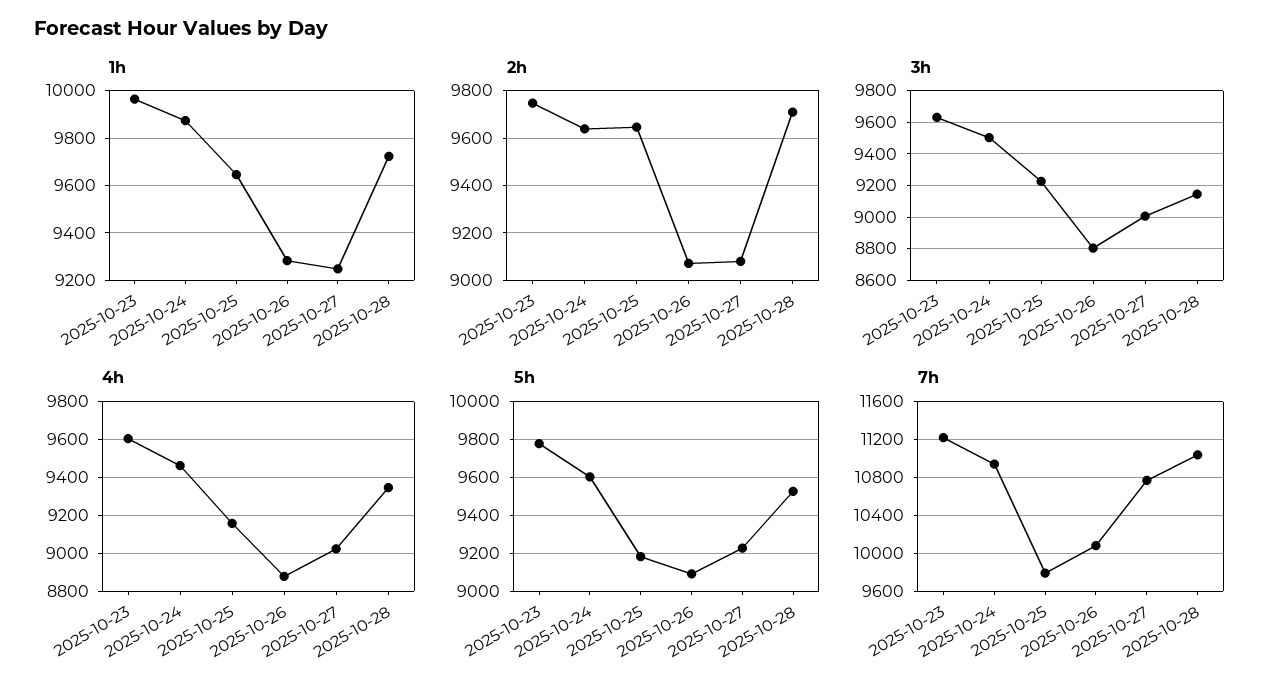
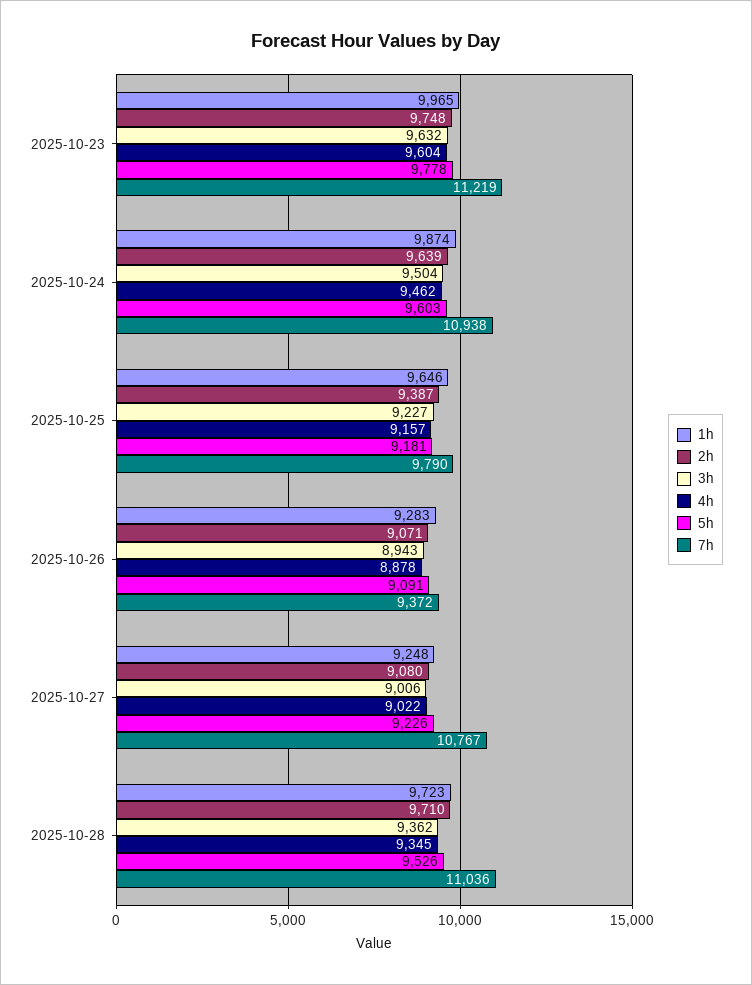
2h, 2025-10-25: 9650 -> 9387
3h, 2025-10-26: 8800 -> 8943
3h, 2025-10-28: 9150 -> 9362
7h, 2025-10-26: 10100 -> 9372

